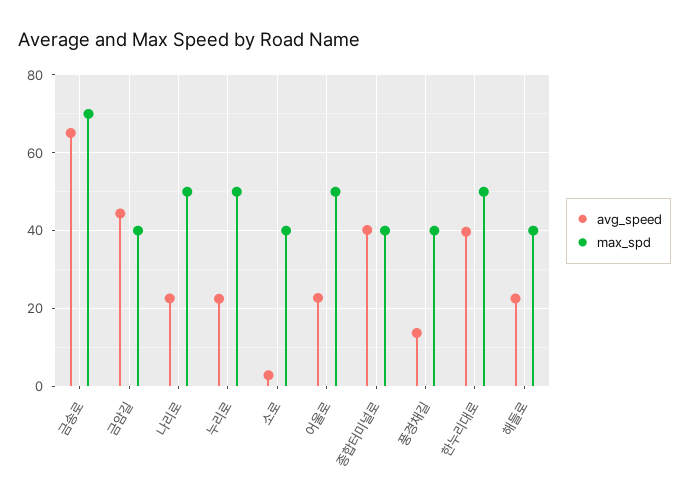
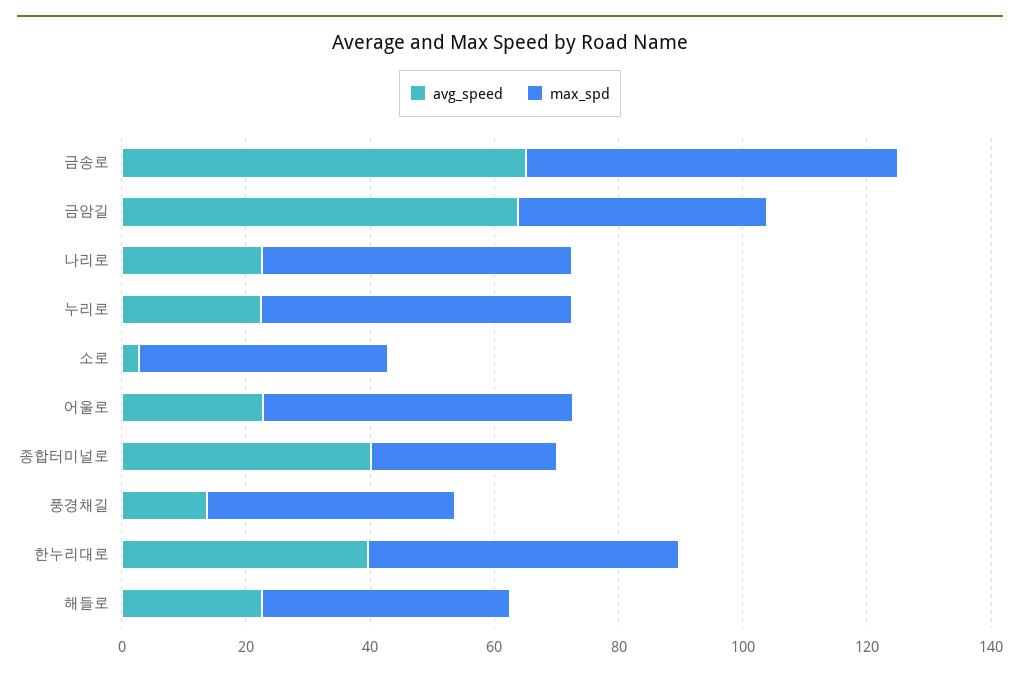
max_spd, 금송로: 70 -> 60
avg_speed, 금암길: 44 -> 65
max_spd, 종합터미널로: 40 -> 30

